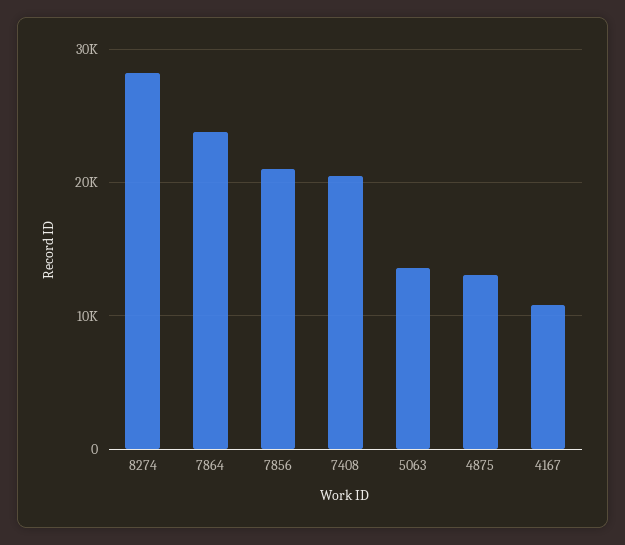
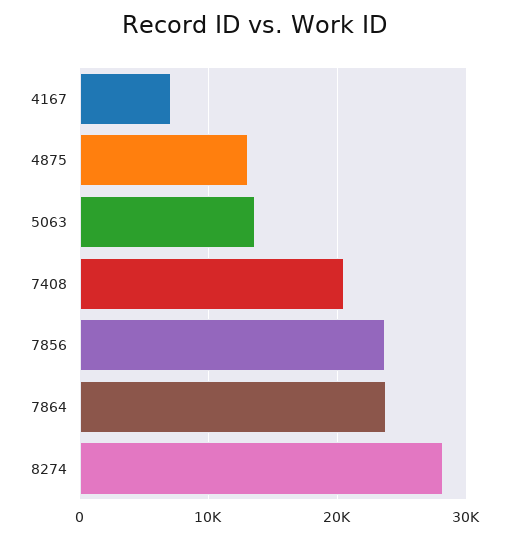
7856: 21000 -> 24000
4167: 11000 -> 7000

